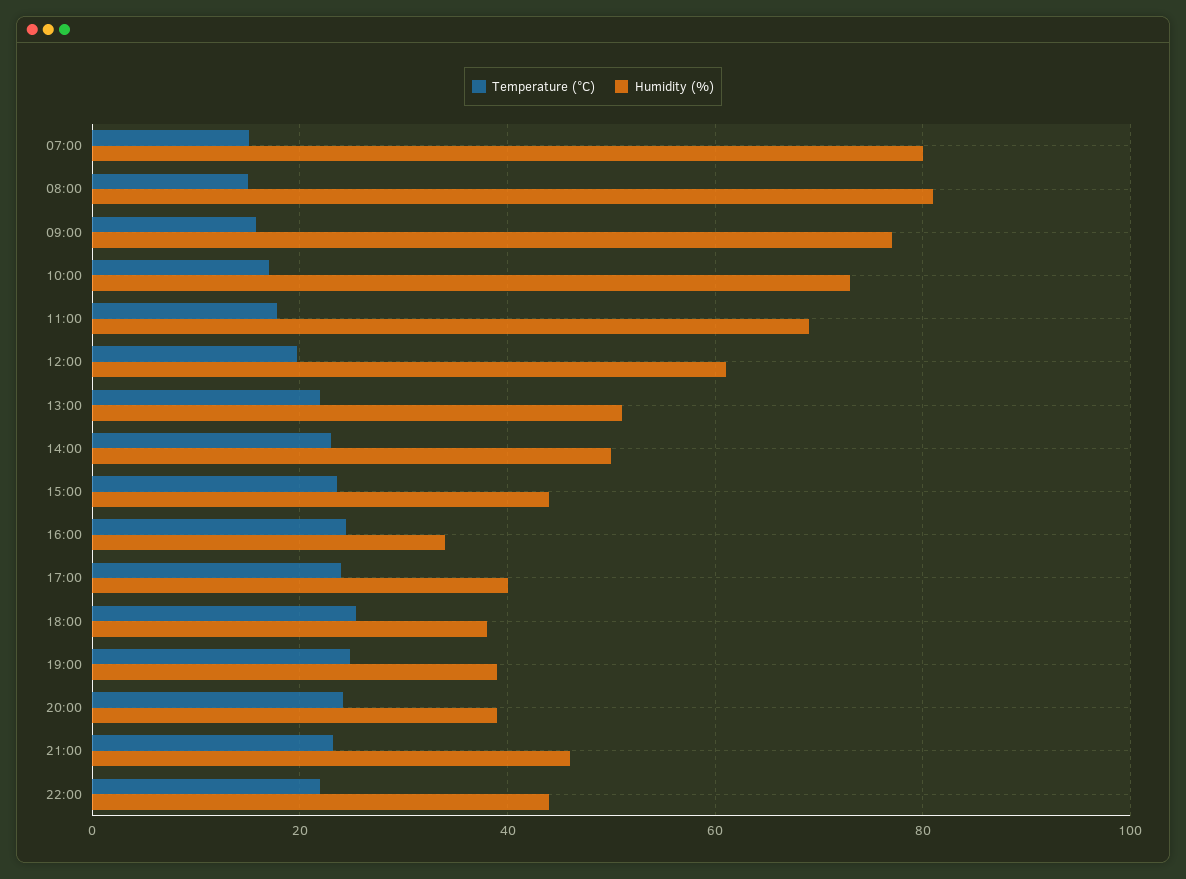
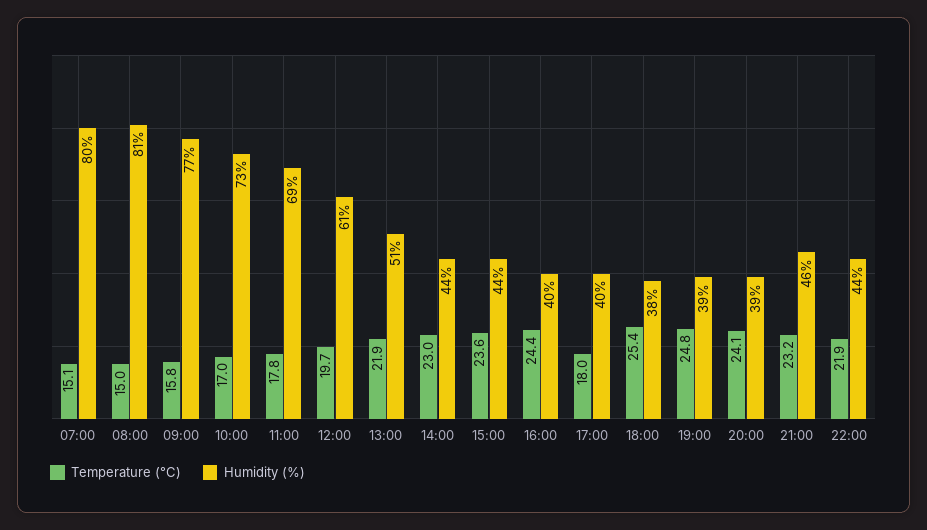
Humidity (%), 14:00: 50 -> 44
Humidity (%), 16:00: 34 -> 40
Temperature (°C), 17:00: 24 -> 18

